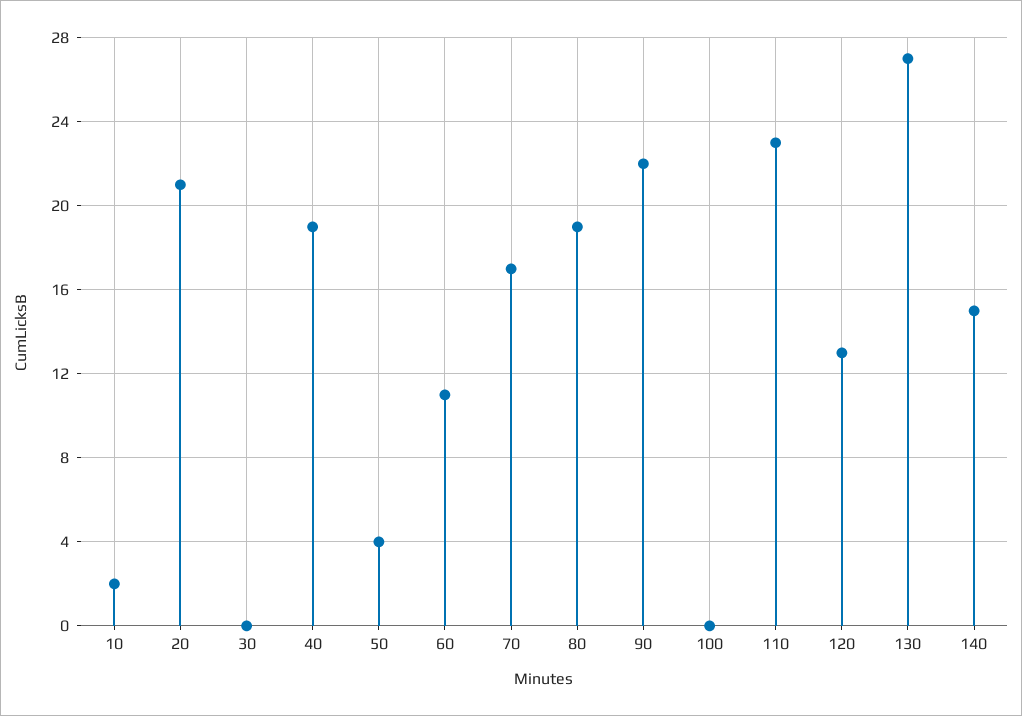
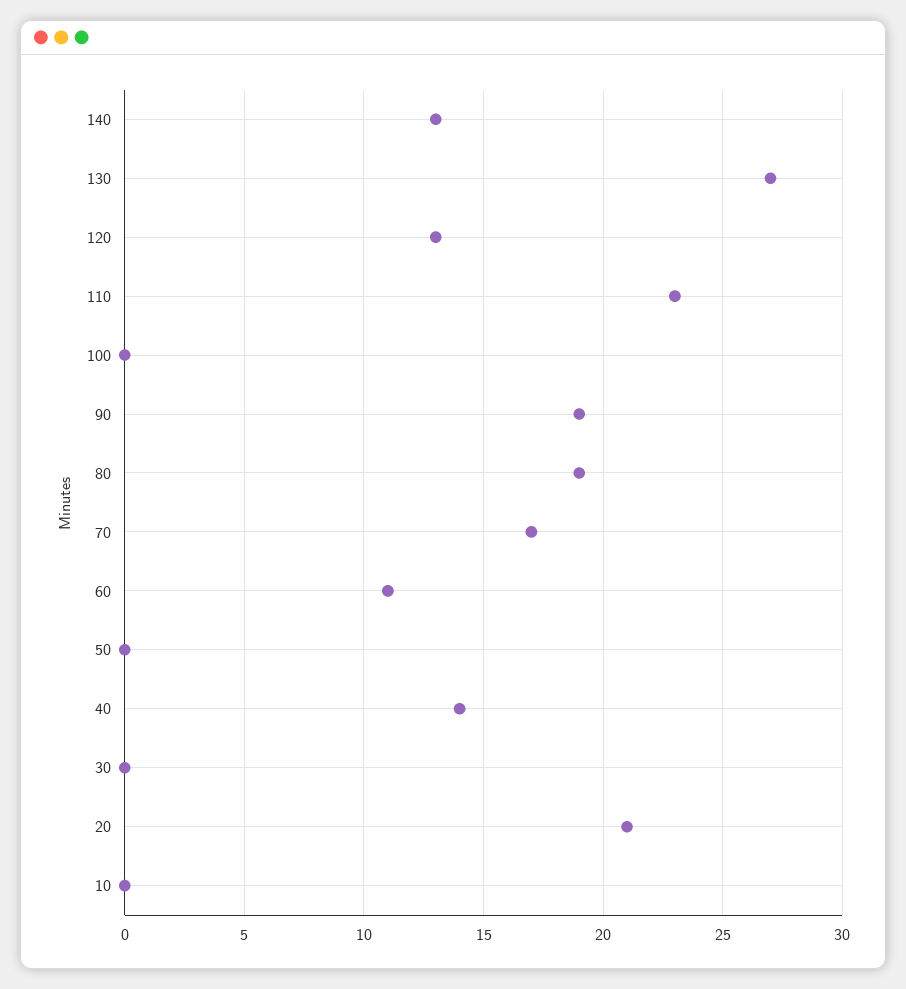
10: 2 -> 0
40: 19 -> 14
50: 4 -> 0
90: 22 -> 19
140: 15 -> 13

